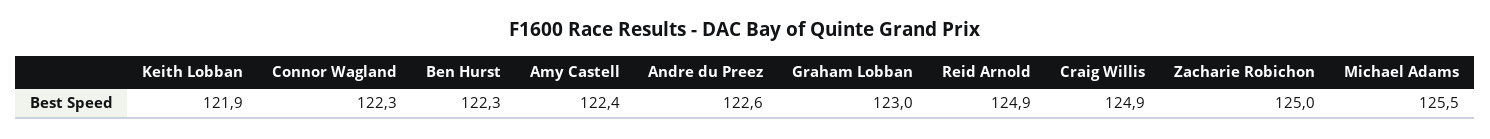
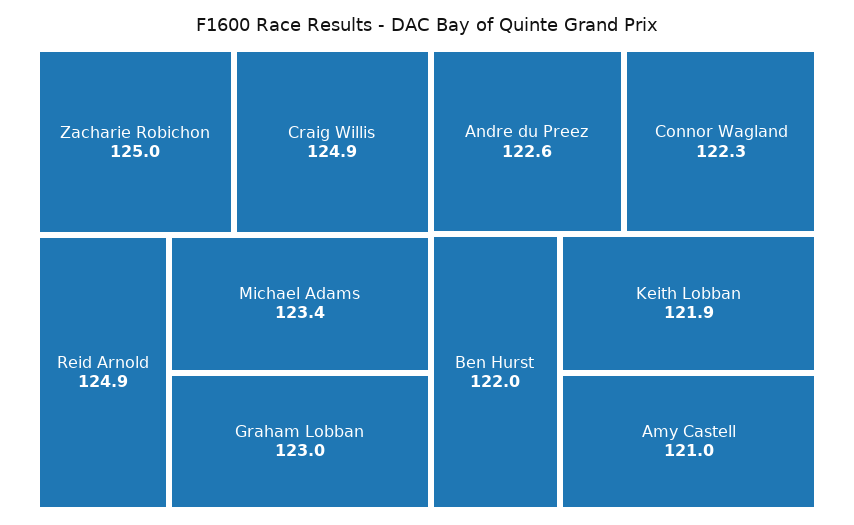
Ben Hurst: 122.3 -> 122
Amy Castell: 122.4 -> 121
Michael Adams: 125.5 -> 123.4

